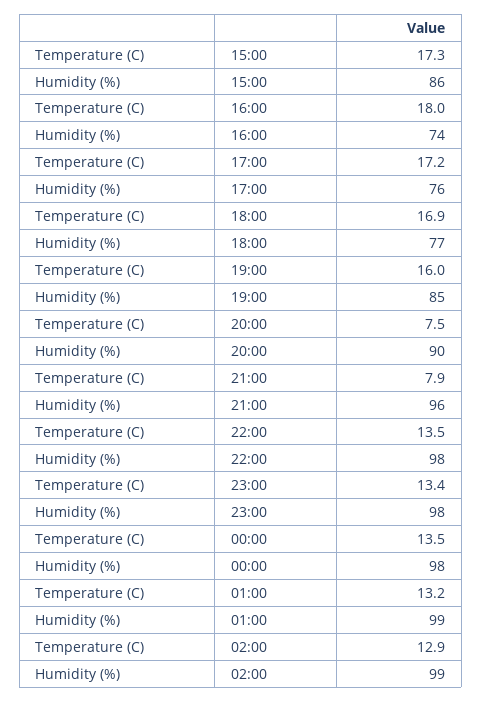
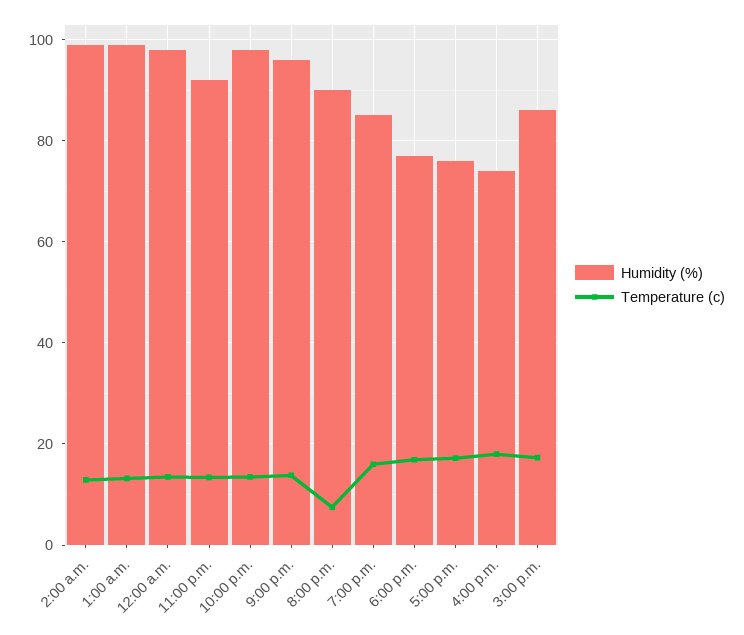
Temperature (C), 21:00: 7.9 -> 14
Humidity (%), 23:00: 98 -> 92

